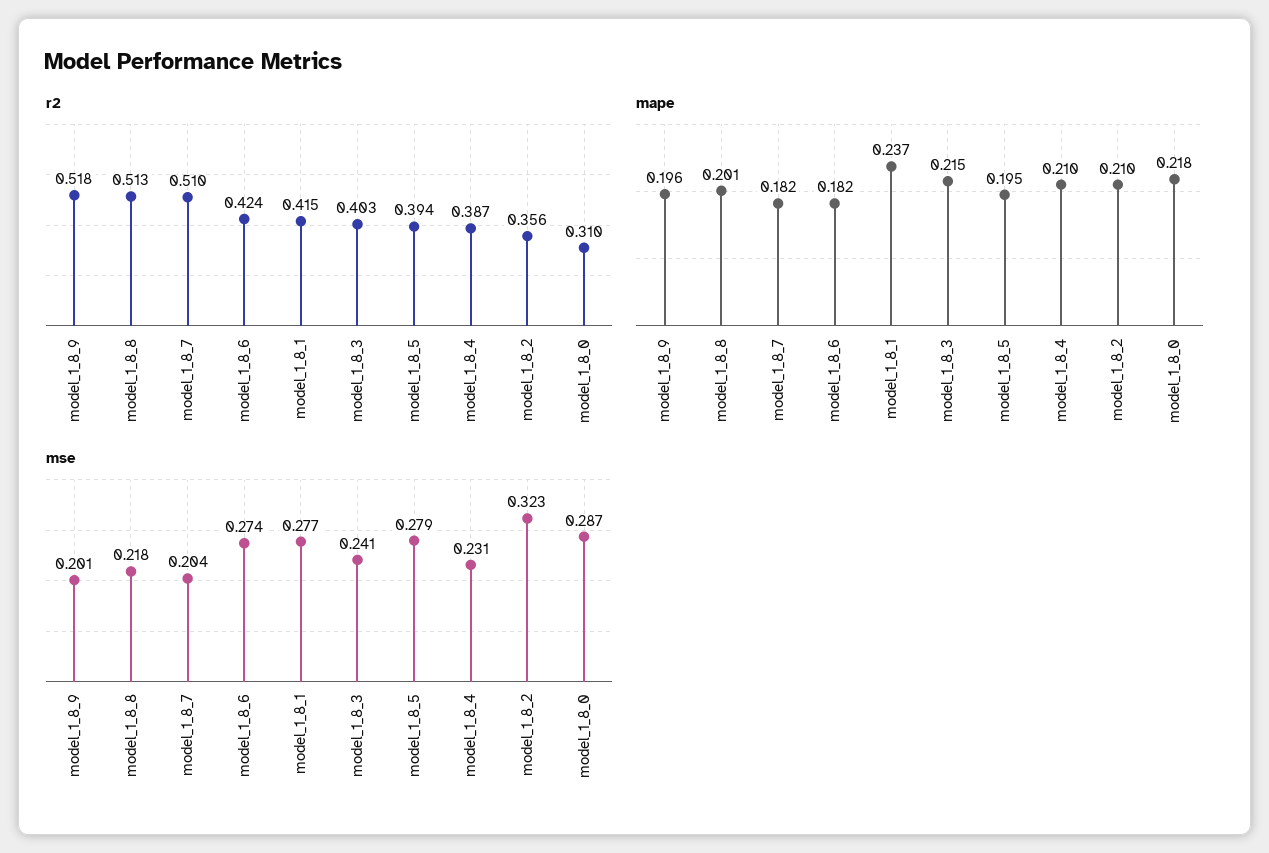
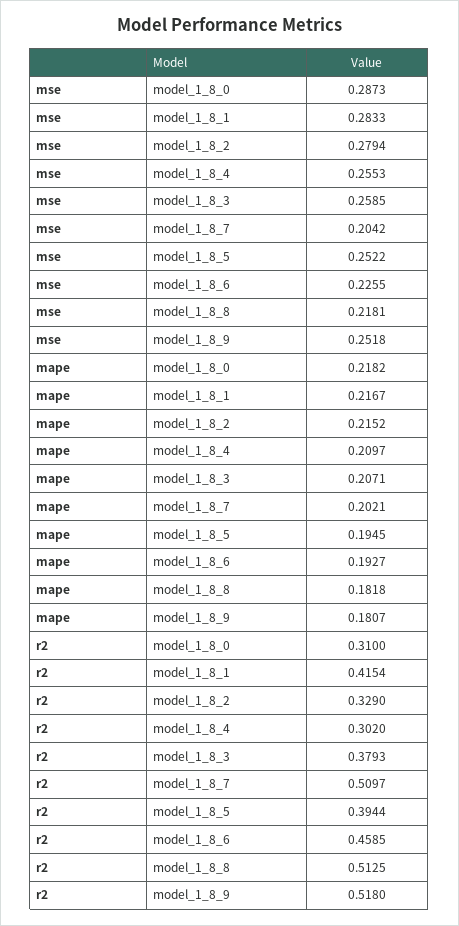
r2, model_1_8_6: 0.424 -> 0.4585
r2, model_1_8_3: 0.403 -> 0.3793
r2, model_1_8_4: 0.387 -> 0.302
r2, model_1_8_2: 0.356 -> 0.329
mape, model_1_8_9: 0.196 -> 0.1807
mape, model_1_8_8: 0.201 -> 0.1818
mape, model_1_8_7: 0.182 -> 0.2021
mape, model_1_8_6: 0.182 -> 0.1927
mape, model_1_8_1: 0.237 -> 0.2167
mape, model_1_8_3: 0.215 -> 0.2071
mape, model_1_8_2: 0.21 -> 0.2152
mse, model_1_8_9: 0.201 -> 0.2518
mse, model_1_8_6: 0.274 -> 0.2255
mse, model_1_8_1: 0.277 -> 0.2833
mse, model_1_8_3: 0.241 -> 0.2585
mse, model_1_8_5: 0.279 -> 0.2522
mse, model_1_8_4: 0.231 -> 0.2553
mse, model_1_8_2: 0.323 -> 0.2794

